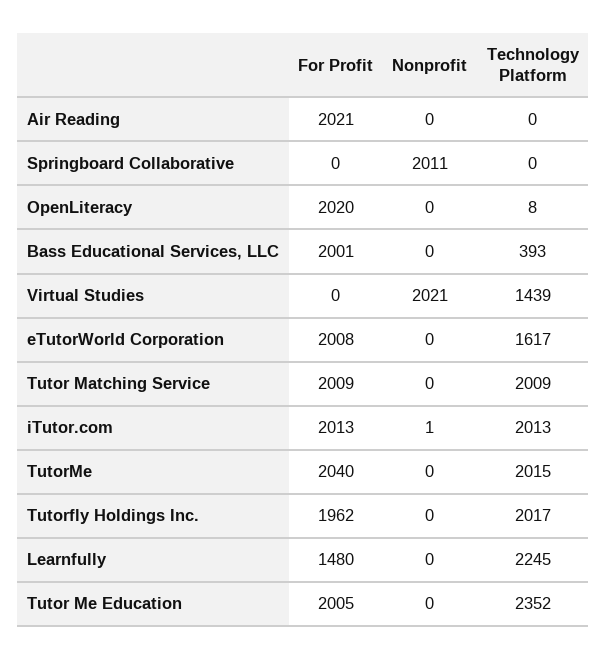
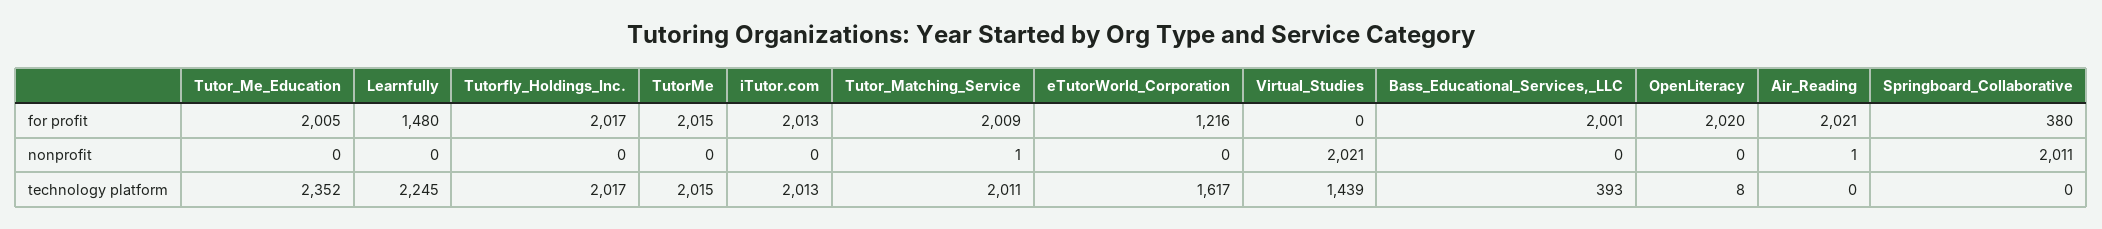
Nonprofit, Air Reading: 0 -> 1
For Profit, Springboard Collaborative: 0 -> 380
For Profit, eTutorWorld Corporation: 2008 -> 1216
Nonprofit, Tutor Matching Service: 0 -> 1
Technology Platform, Tutor Matching Service: 2009 -> 2011
Nonprofit, iTutor.com: 1 -> 0
For Profit, TutorMe: 2040 -> 2015
For Profit, Tutorfly Holdings Inc.: 1962 -> 2017

